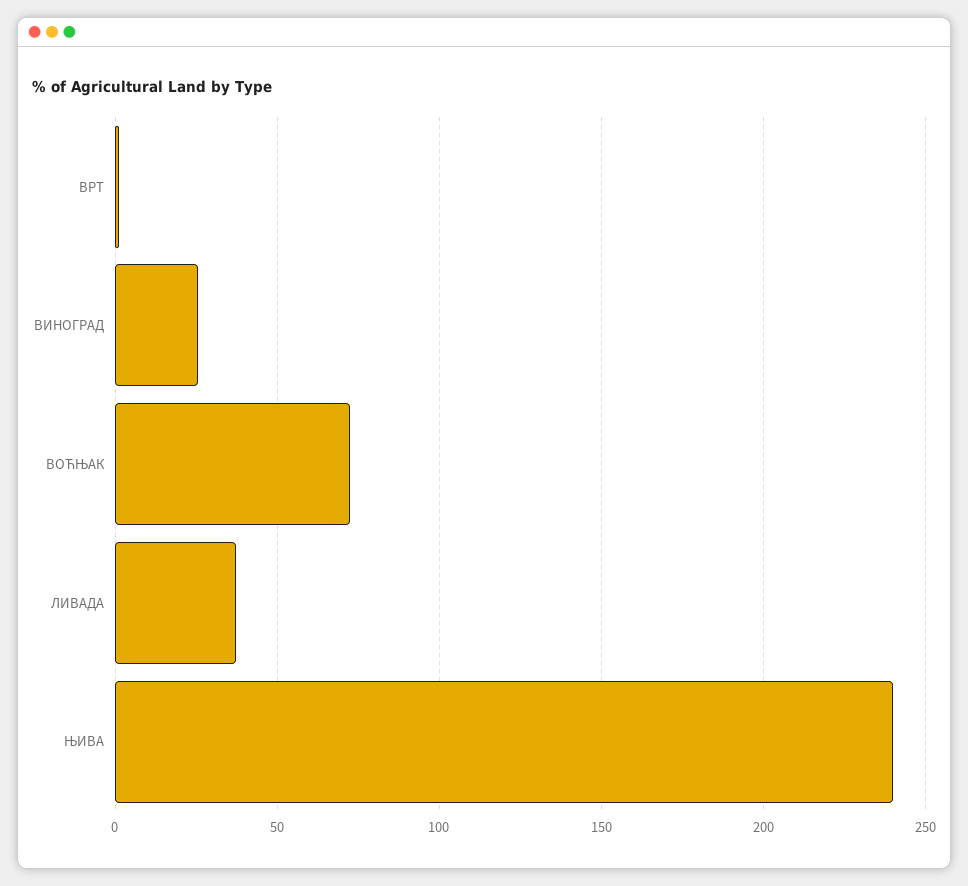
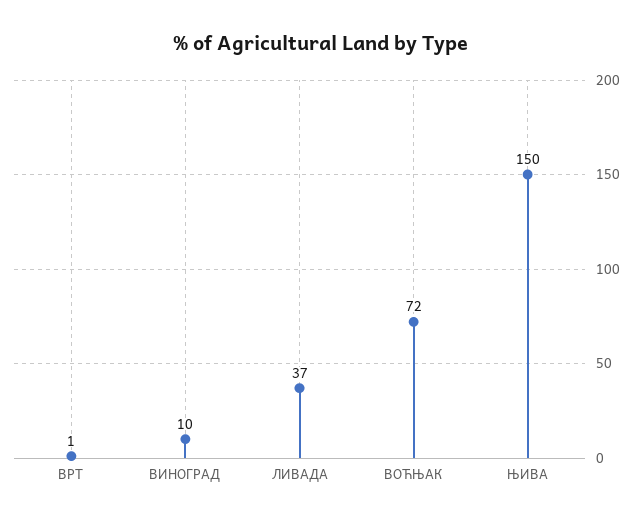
ВИНОГРАД: 25 -> 10
ЊИВА: 240 -> 150

